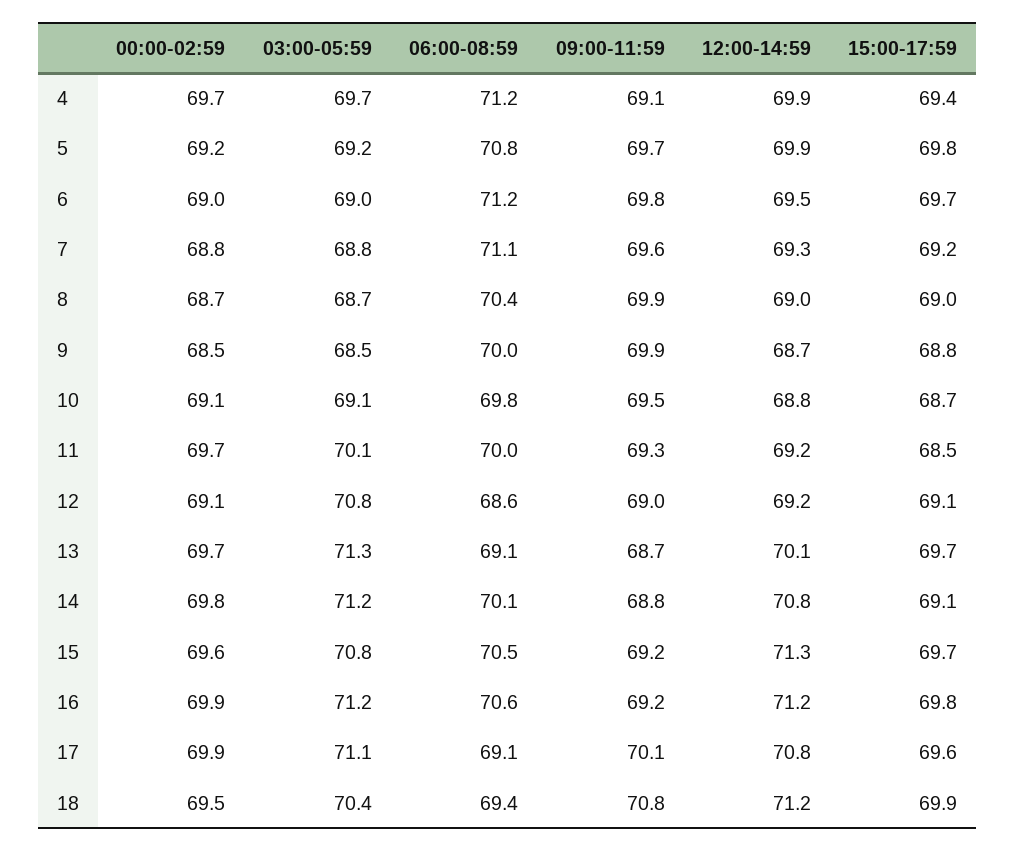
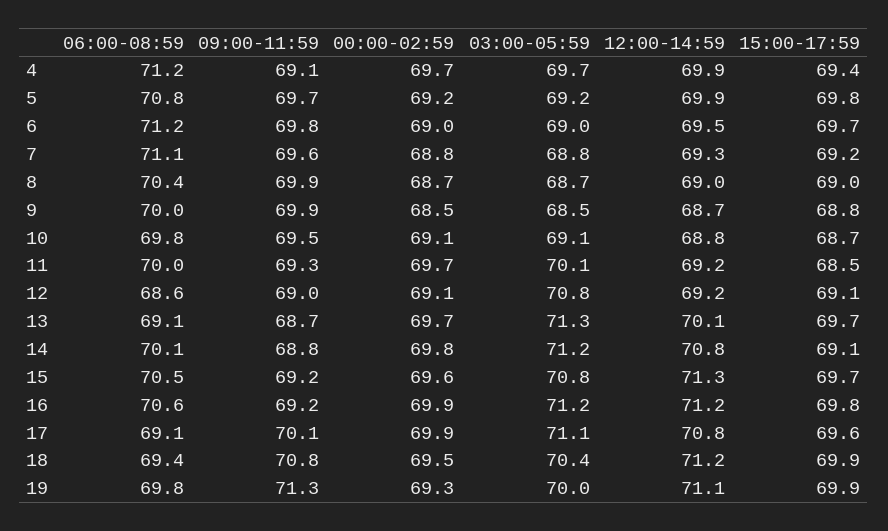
06:00-08:59, 19: none -> 69.8
09:00-11:59, 19: none -> 71.3
00:00-02:59, 19: none -> 69.3
03:00-05:59, 19: none -> 70
12:00-14:59, 19: none -> 71.1
15:00-17:59, 19: none -> 69.9

